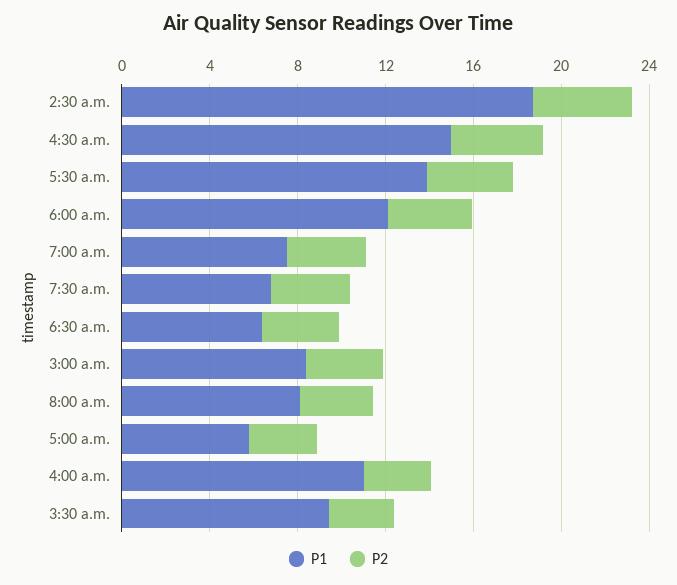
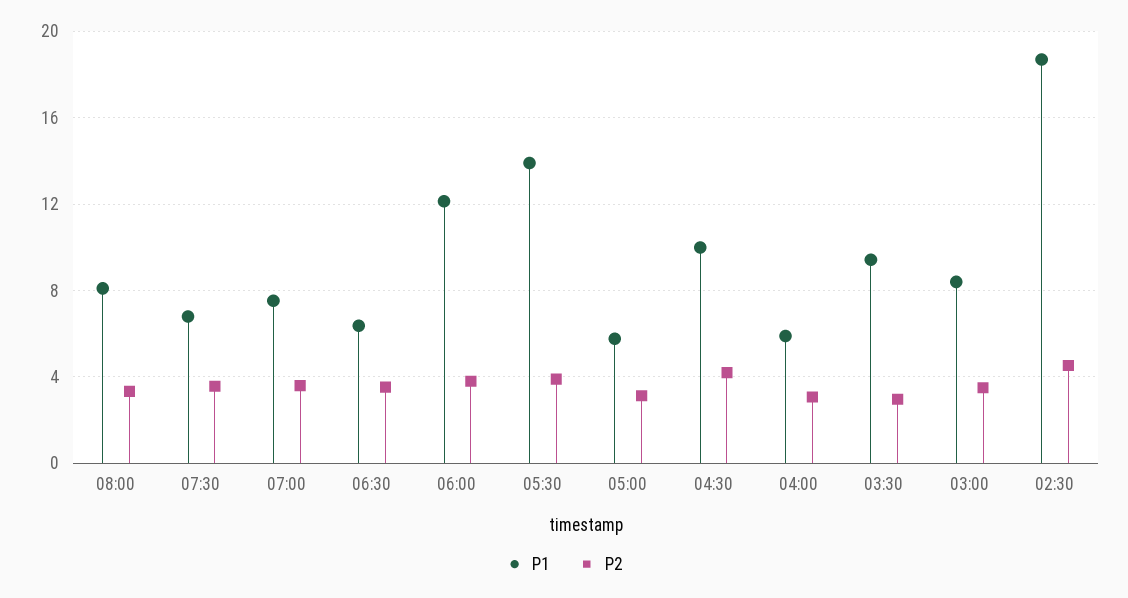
P1, 4:30 a.m.: 15 -> 10
P1, 4:00 a.m.: 11 -> 6

